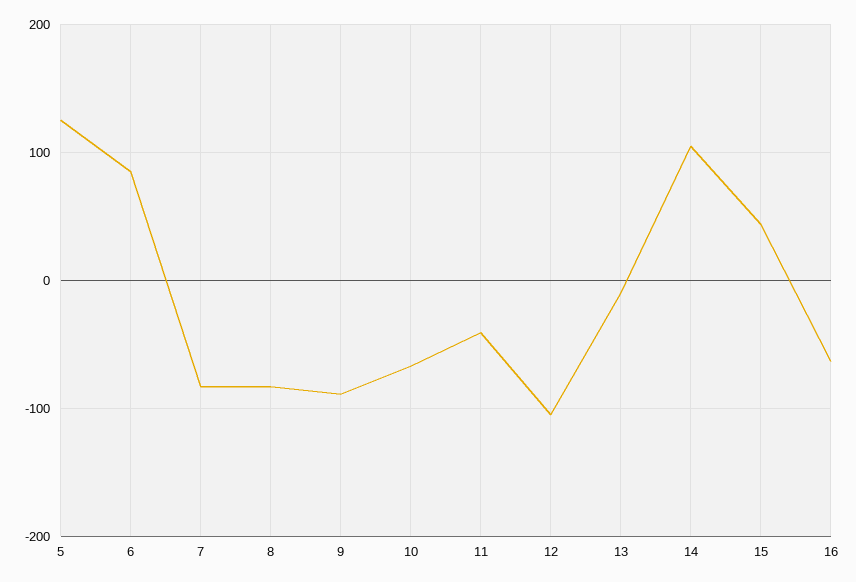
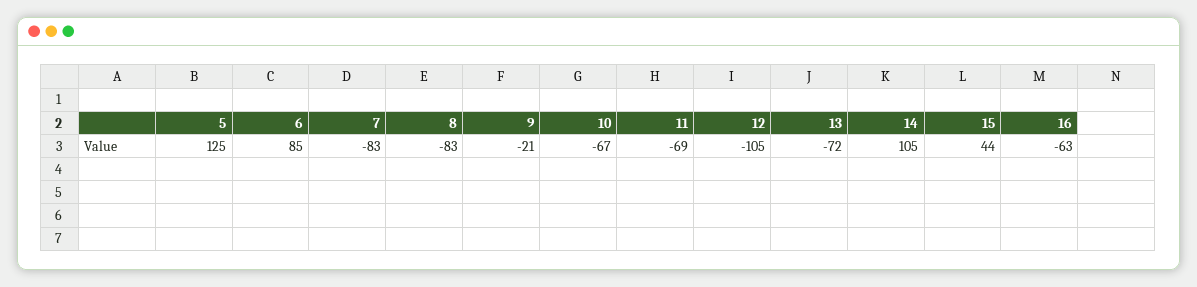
9: -90 -> -21
11: -40 -> -69
13: -10 -> -72

